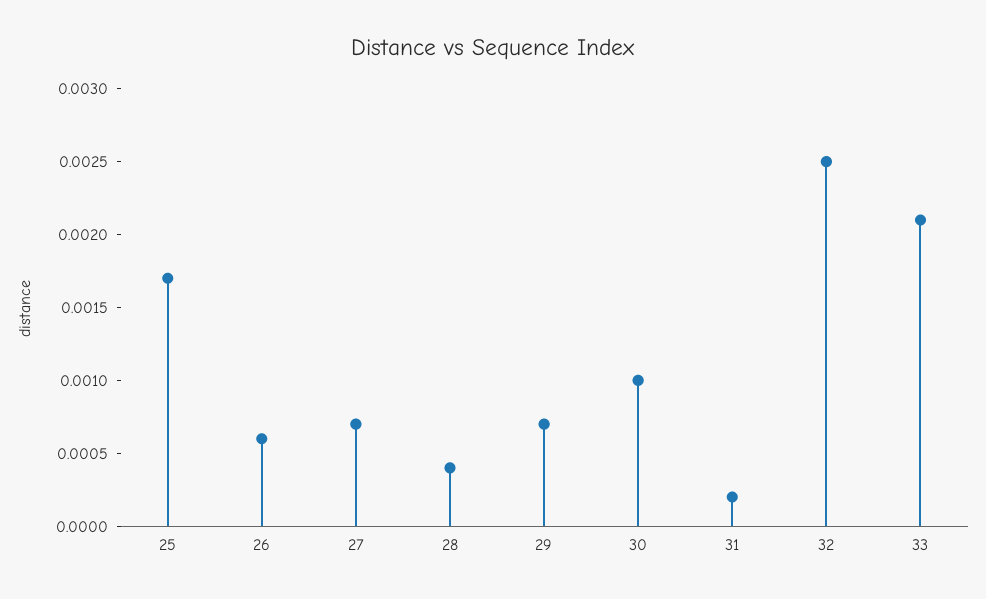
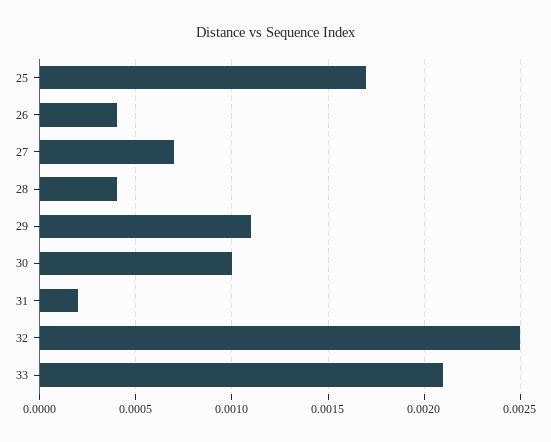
26: 0.0006 -> 0.0004
29: 0.0007 -> 0.0011

